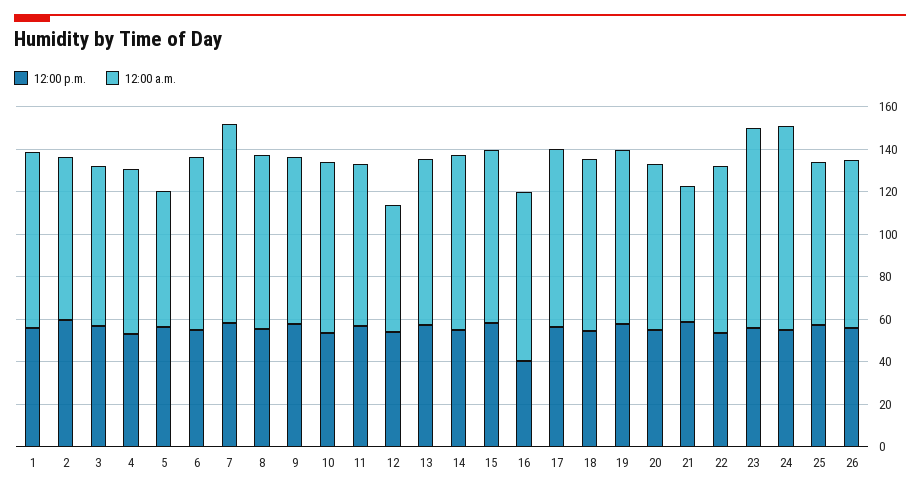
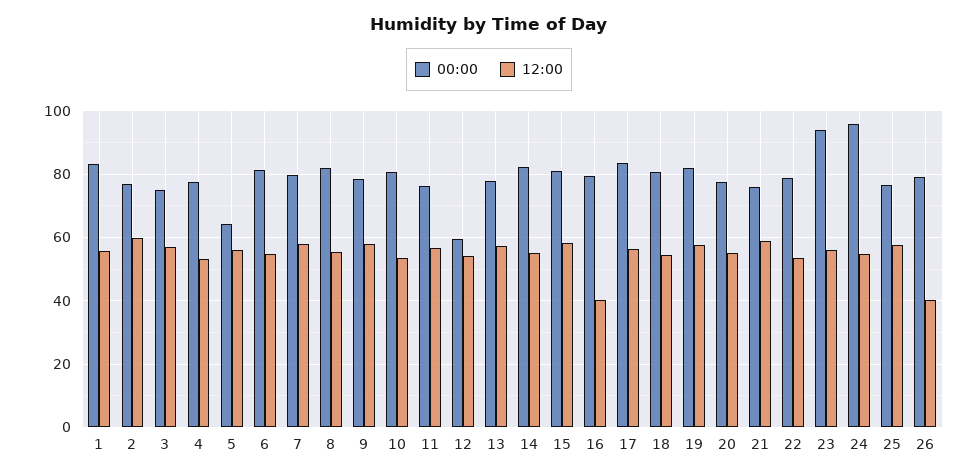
12:00 a.m., 7: 95 -> 80
12:00 a.m., 21: 65 -> 76
12:00 p.m., 26: 55 -> 40

